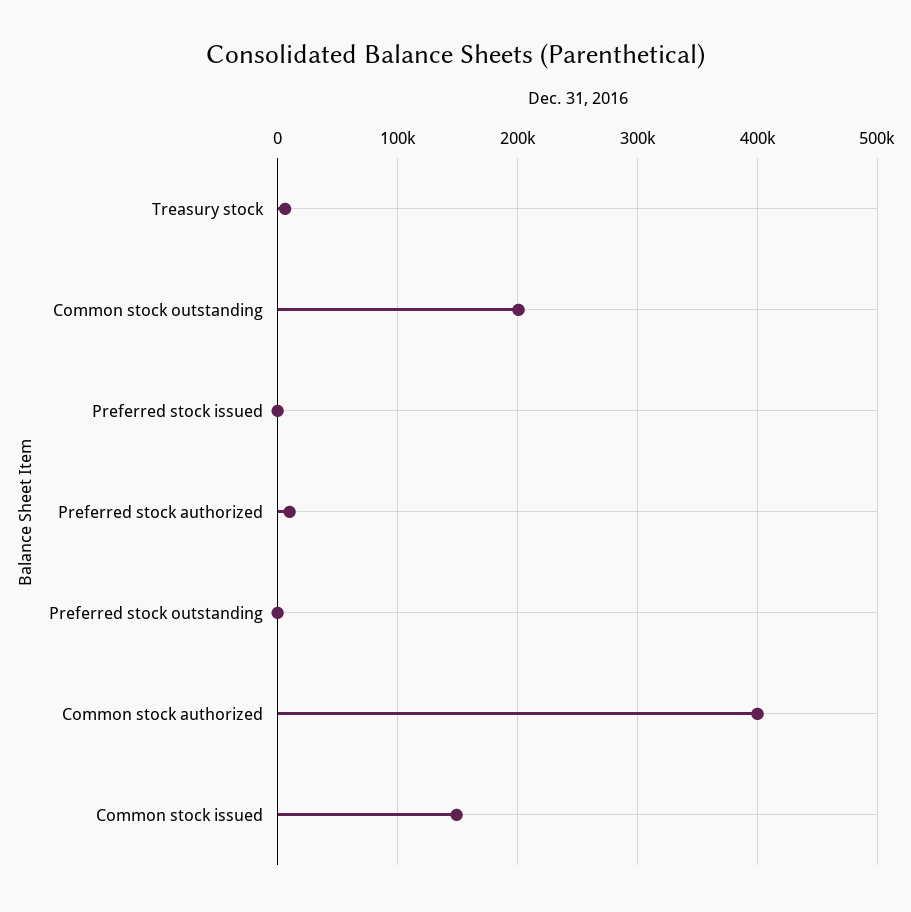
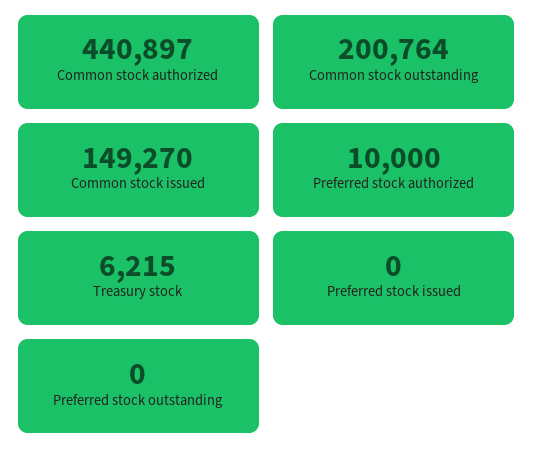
Common stock authorized: 400000 -> 440897

